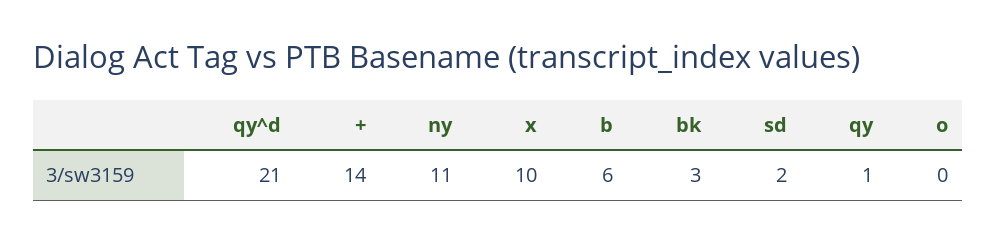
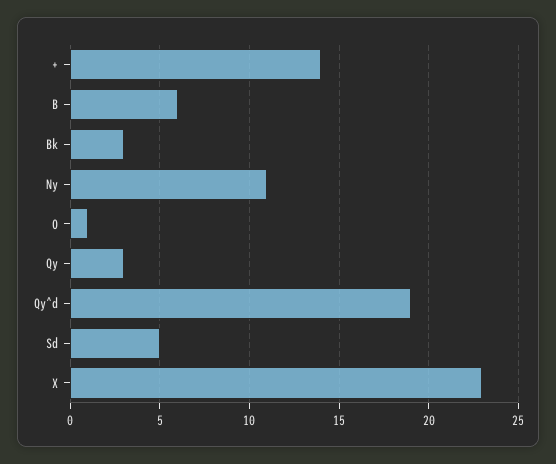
qy^d: 21 -> 19
x: 10 -> 23
sd: 2 -> 5
qy: 1 -> 3
o: 0 -> 1

